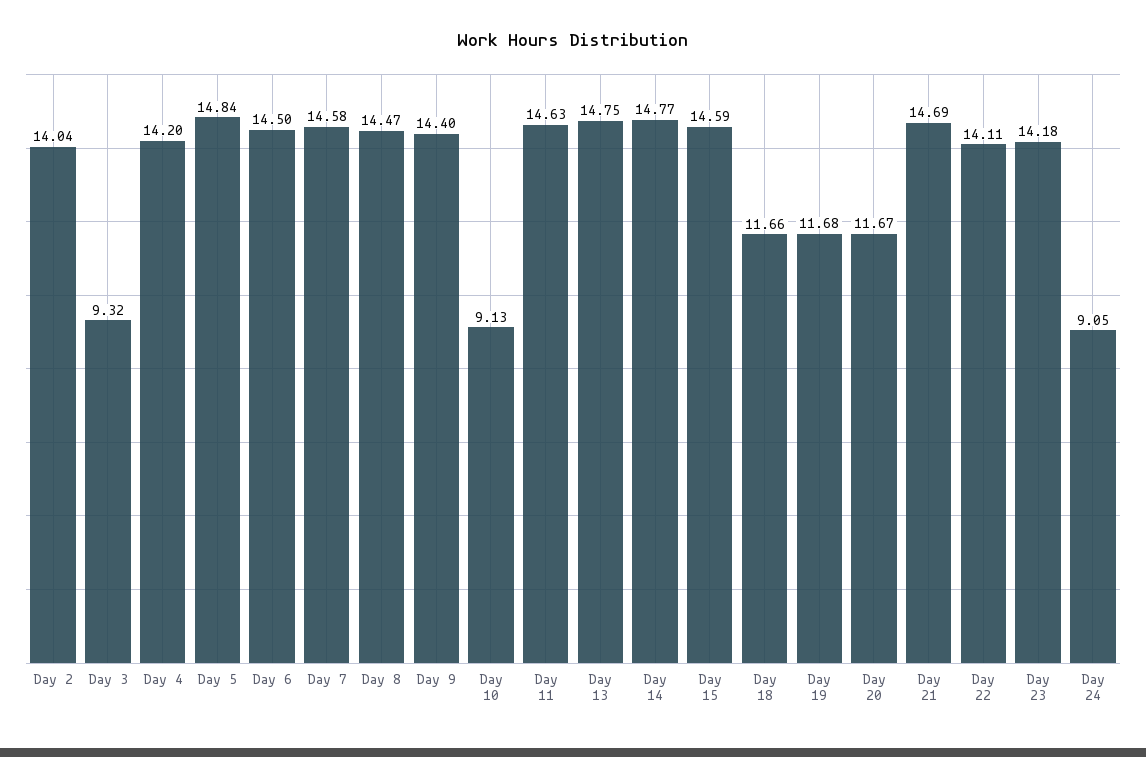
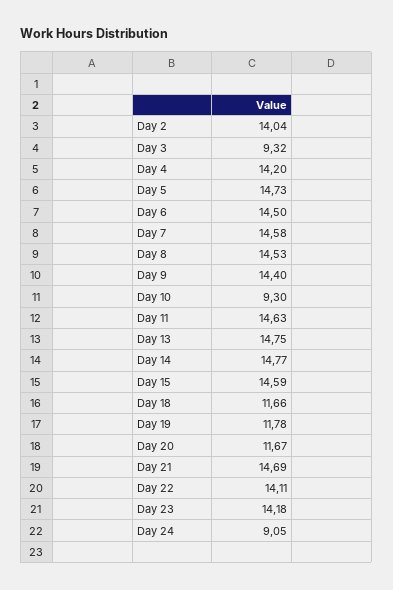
Day 5: 14.84 -> 14.73
Day 8: 14.47 -> 14.53
Day 10: 9.13 -> 9.3
Day 19: 11.68 -> 11.78

